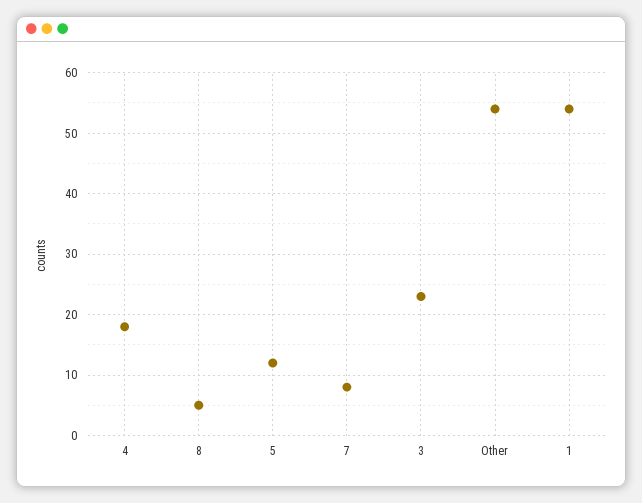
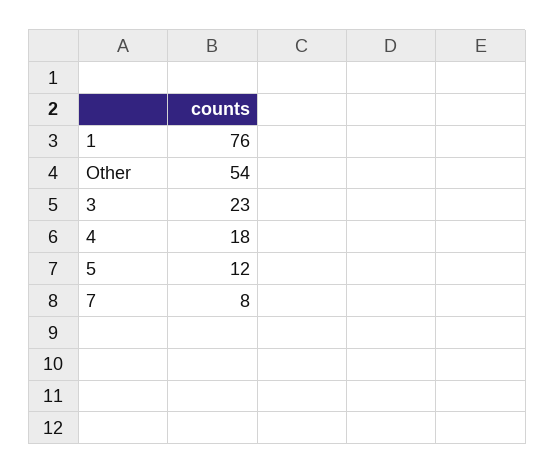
8: 5 -> none
1: 54 -> 76

